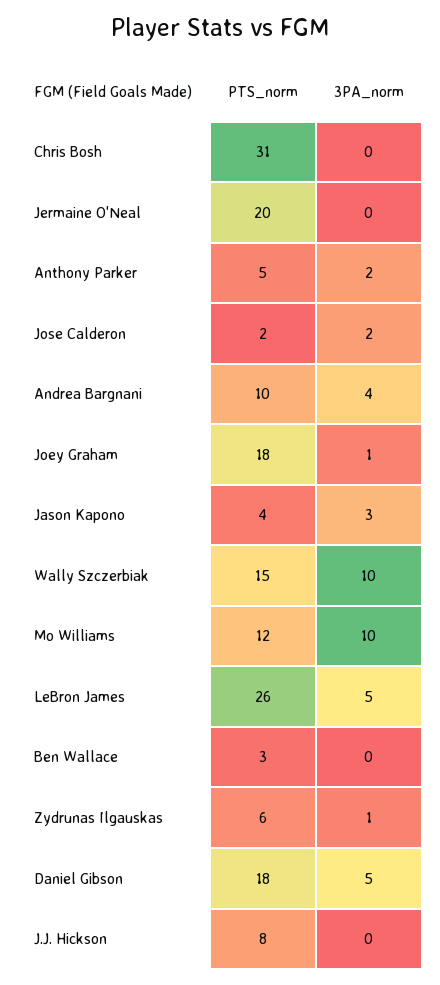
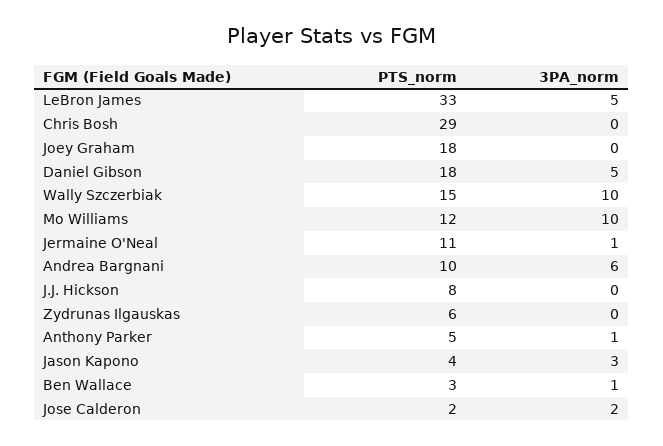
PTS_norm, Chris Bosh: 31 -> 29
PTS_norm, Jermaine O'Neal: 20 -> 11
3PA_norm, Jermaine O'Neal: 0 -> 1
3PA_norm, Anthony Parker: 2 -> 1
3PA_norm, Andrea Bargnani: 4 -> 6
3PA_norm, Joey Graham: 1 -> 0
PTS_norm, LeBron James: 26 -> 33
3PA_norm, Ben Wallace: 0 -> 1
3PA_norm, Zydrunas Ilgauskas: 1 -> 0

